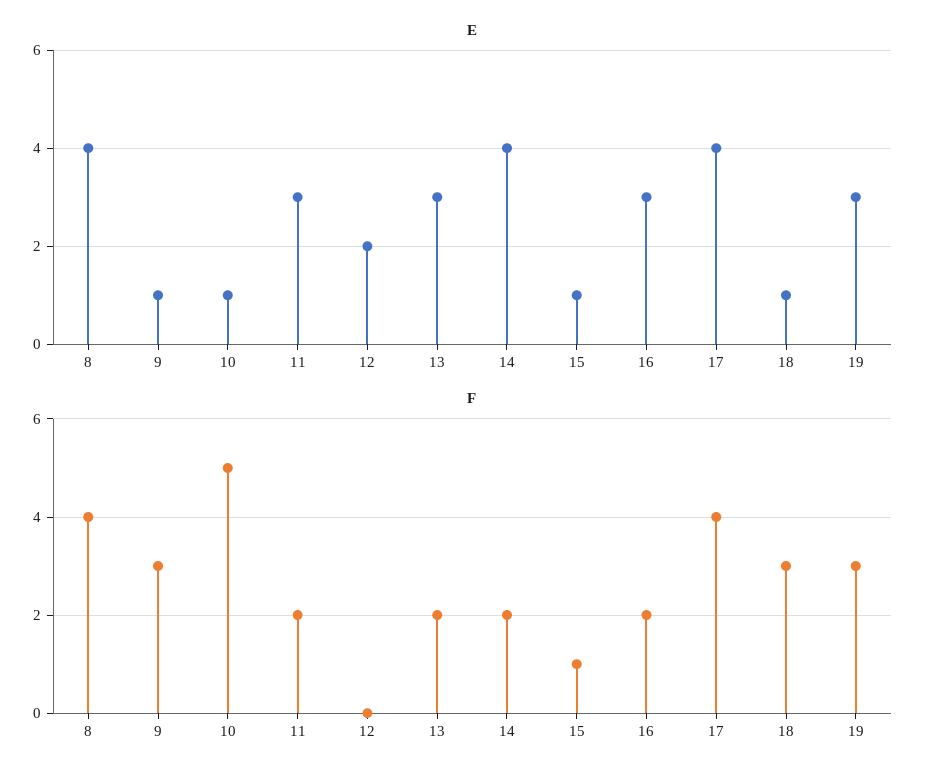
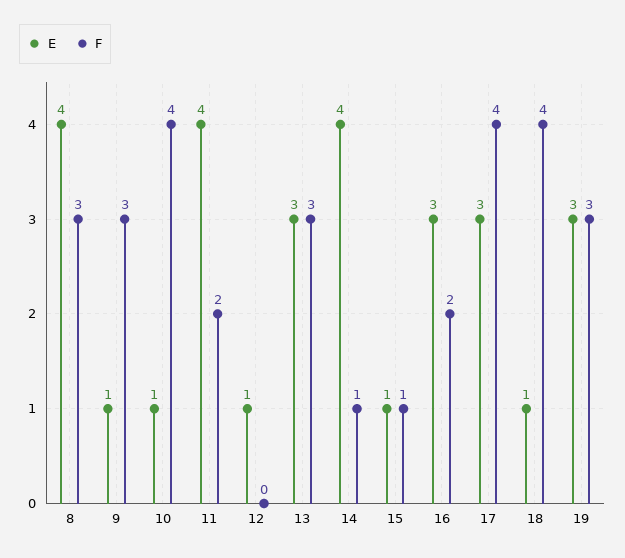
E, 11: 3 -> 4
E, 12: 2 -> 1
E, 17: 4 -> 3
F, 8: 4 -> 3
F, 10: 5 -> 4
F, 13: 2 -> 3
F, 14: 2 -> 1
F, 18: 3 -> 4

